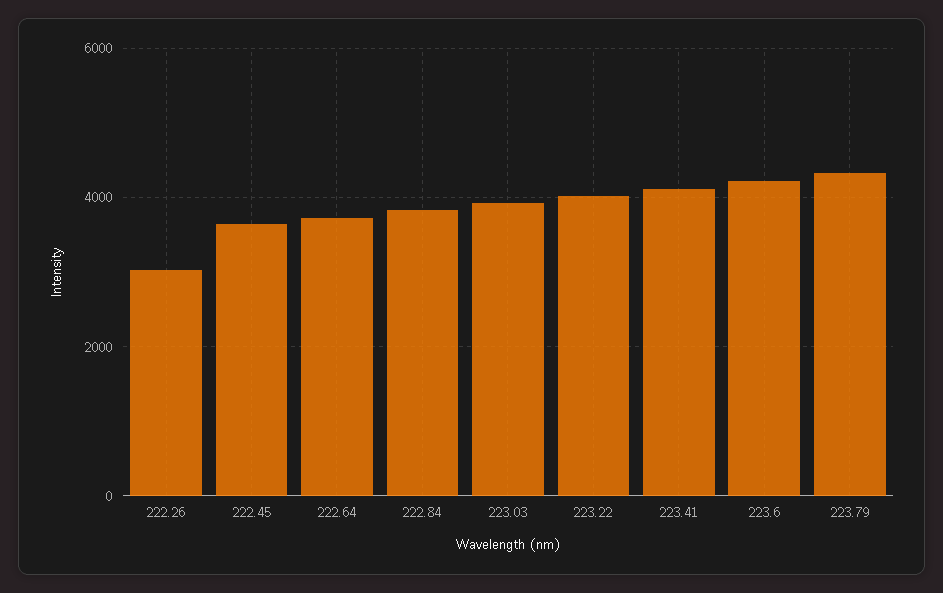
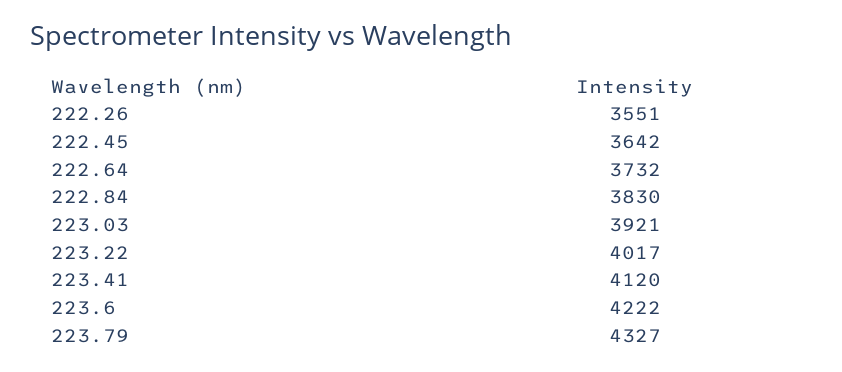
222.26: 3000 -> 3551

